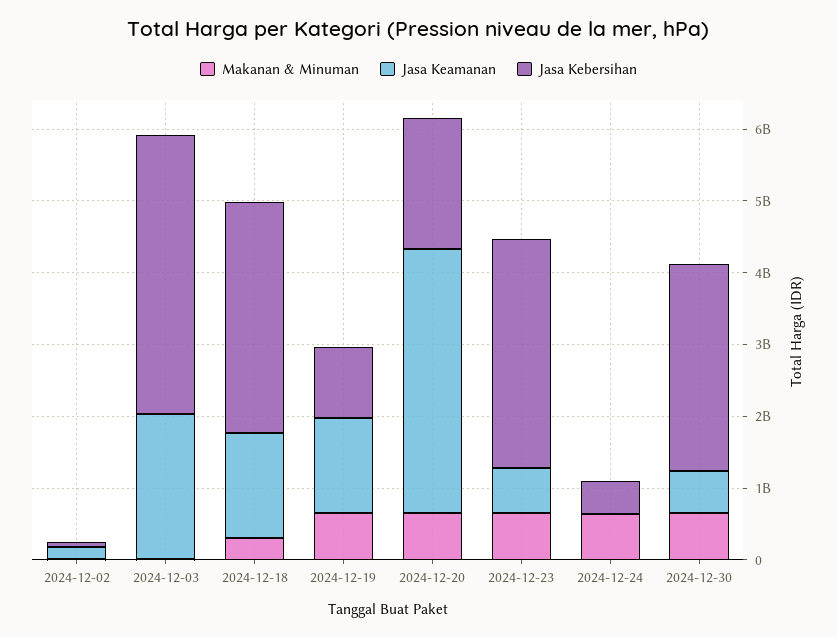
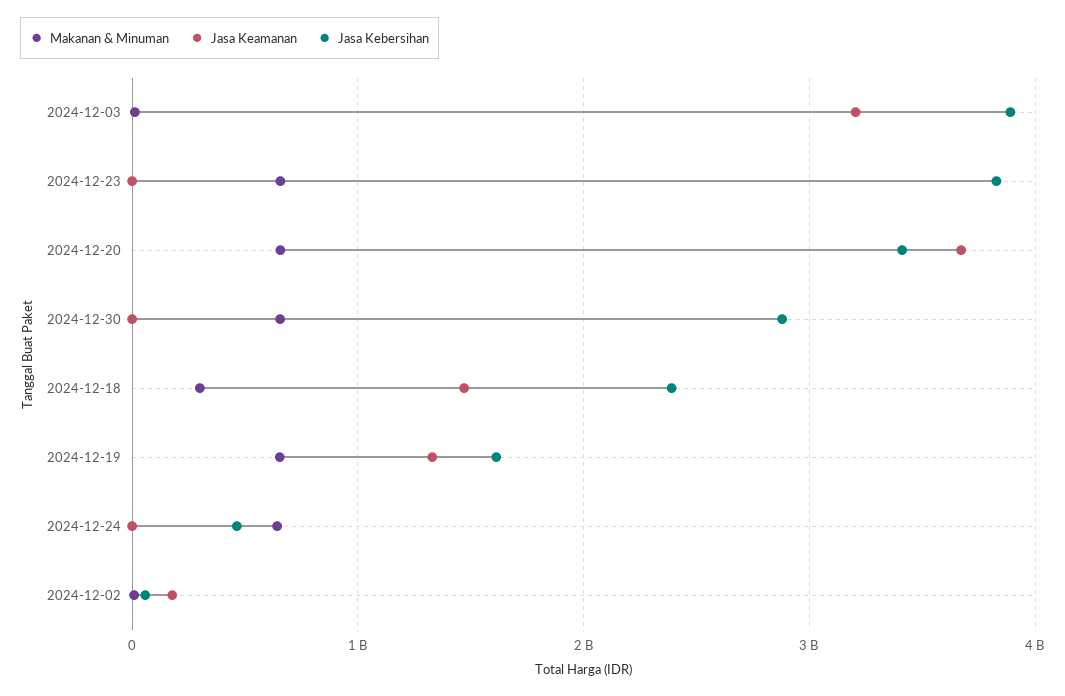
Jasa Keamanan, 2024-12-03: 2000000000 -> 3200000000
Jasa Kebersihan, 2024-12-18: 3200000000 -> 2400000000
Jasa Kebersihan, 2024-12-19: 1000000000 -> 1600000000
Jasa Kebersihan, 2024-12-20: 1800000000 -> 3400000000
Jasa Keamanan, 2024-12-23: 600000000 -> 0
Jasa Kebersihan, 2024-12-23: 3200000000 -> 3800000000
Jasa Keamanan, 2024-12-30: 600000000 -> 0

